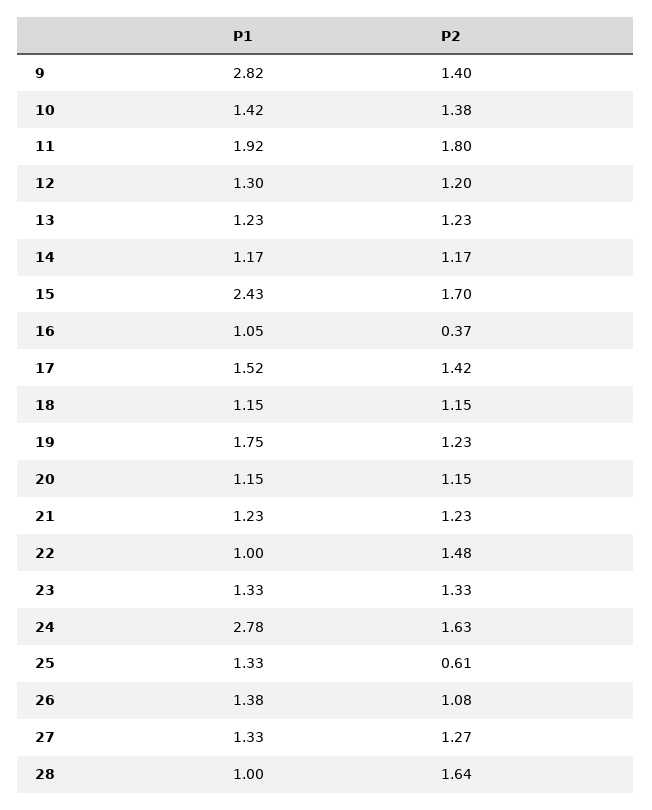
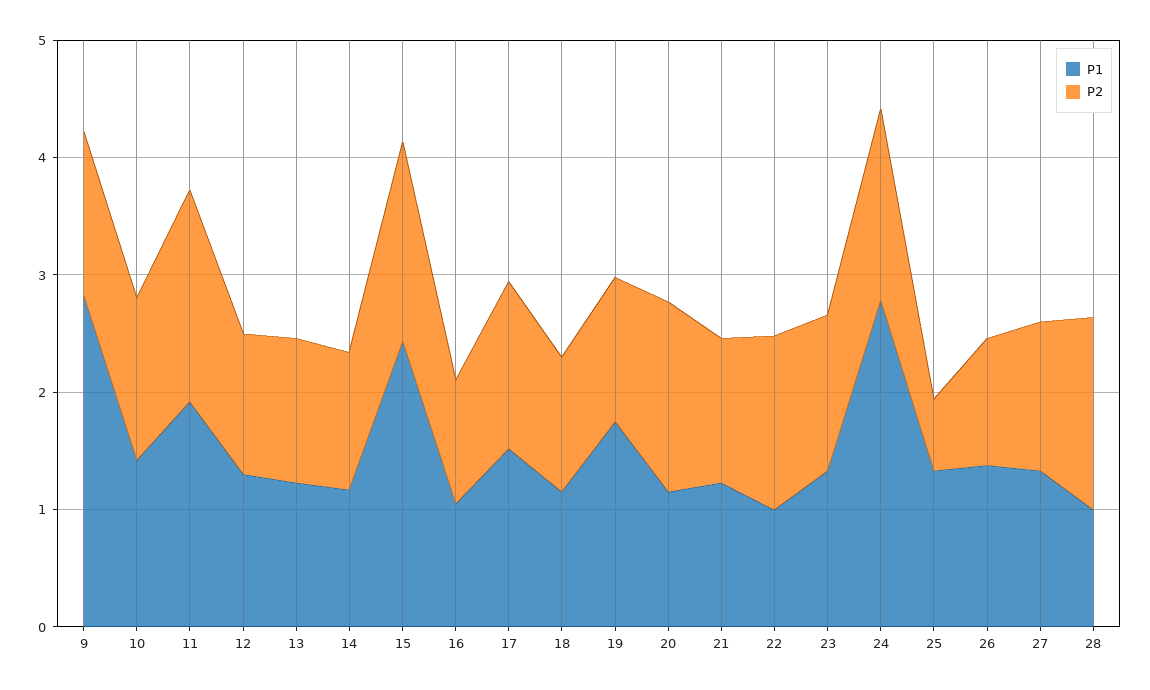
P2, 16: 0.37 -> 1
P2, 20: 1.15 -> 1.6

